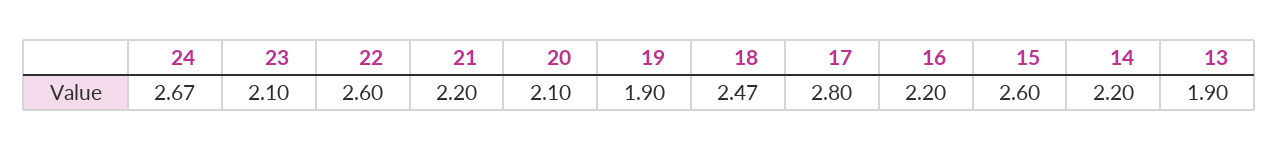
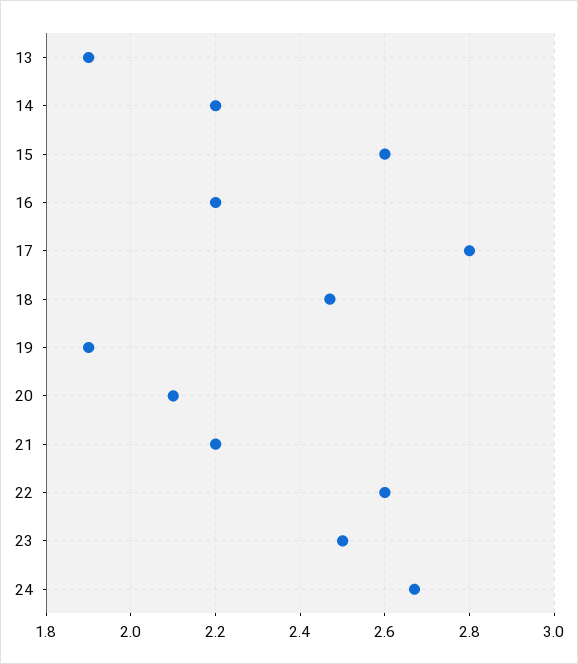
23: 2.1 -> 2.5

